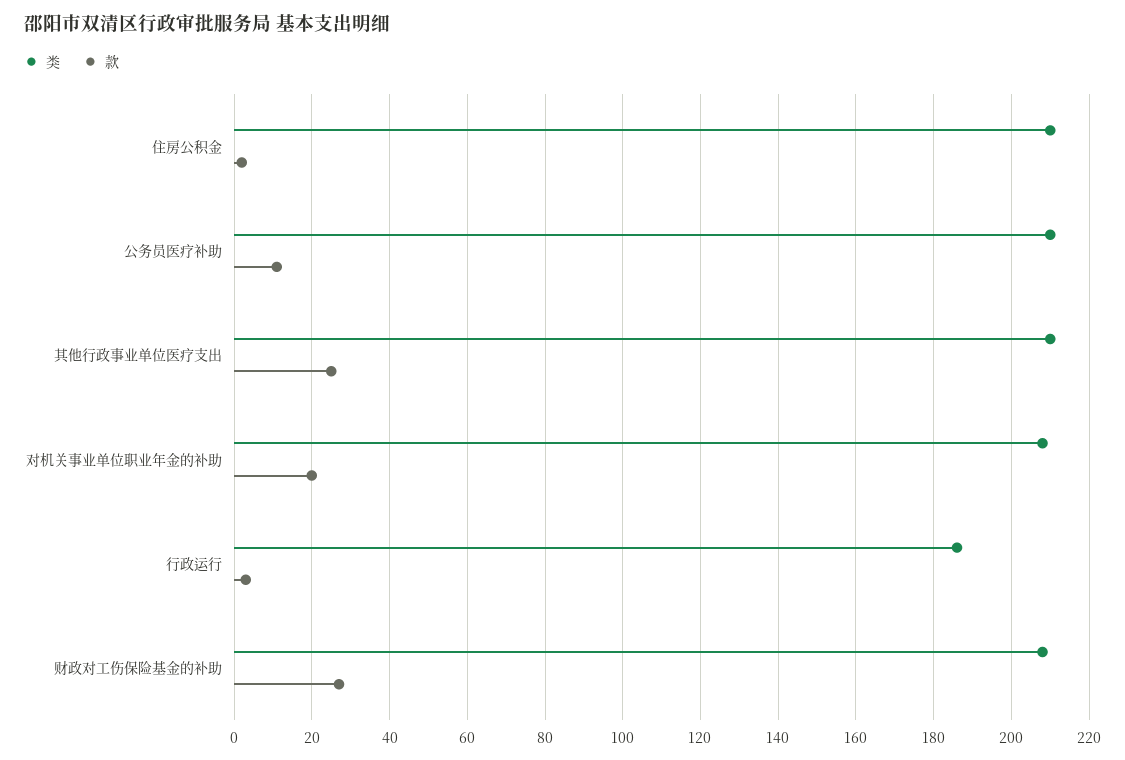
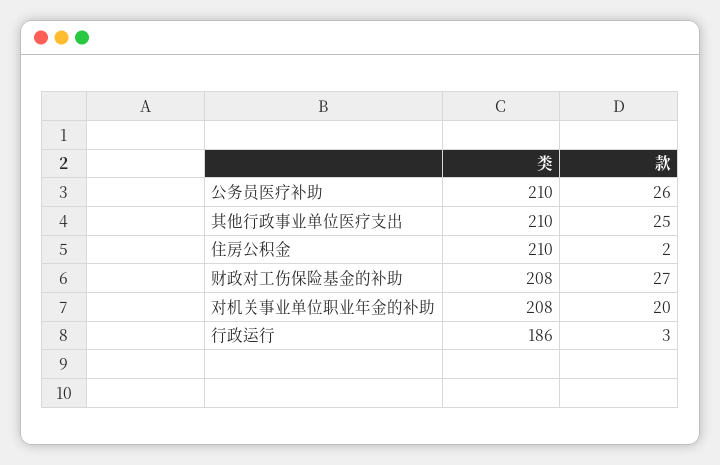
款, 公务员医疗补助: 10 -> 26

